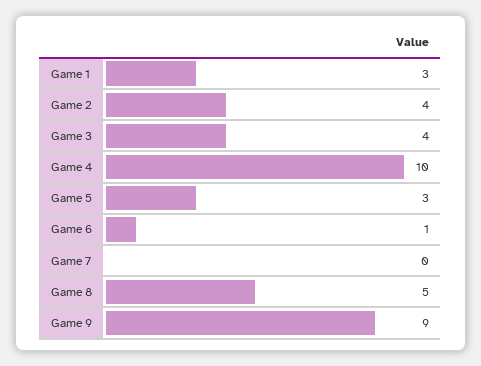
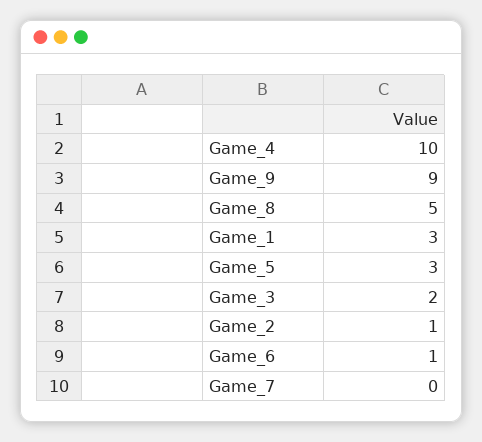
Game 2: 4 -> 1
Game 3: 4 -> 2

